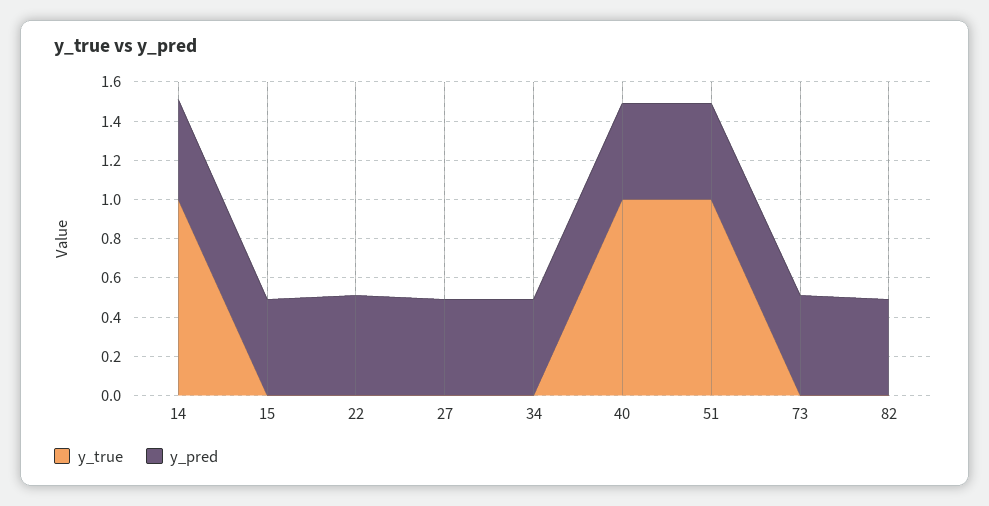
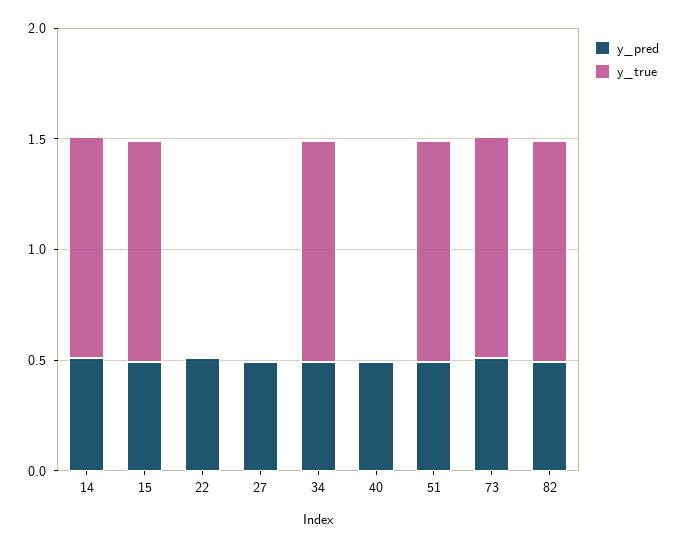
y_true, 15: 0 -> 1
y_true, 34: 0 -> 1
y_true, 40: 1 -> 0
y_true, 73: 0 -> 1
y_true, 82: 0 -> 1

